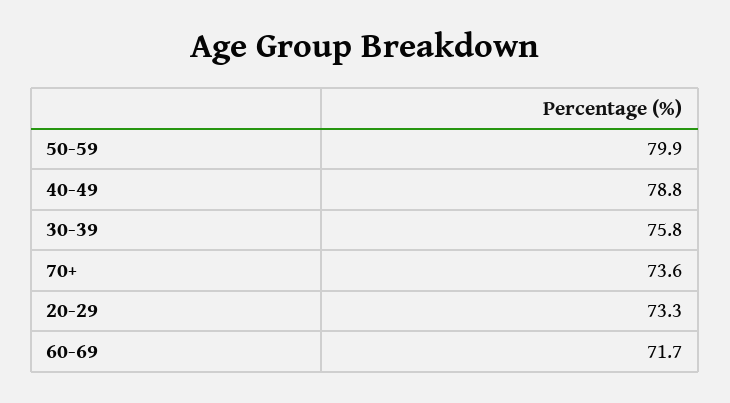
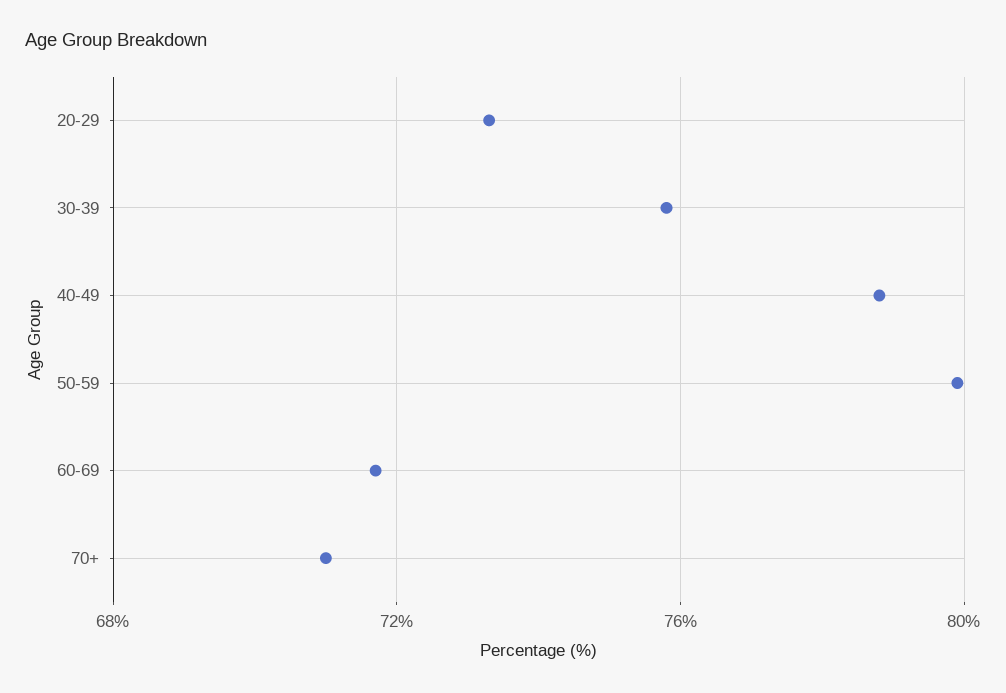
70+: 73.6 -> 71

